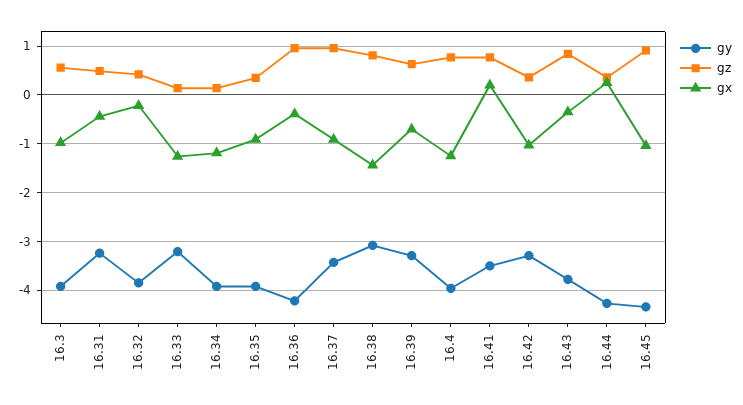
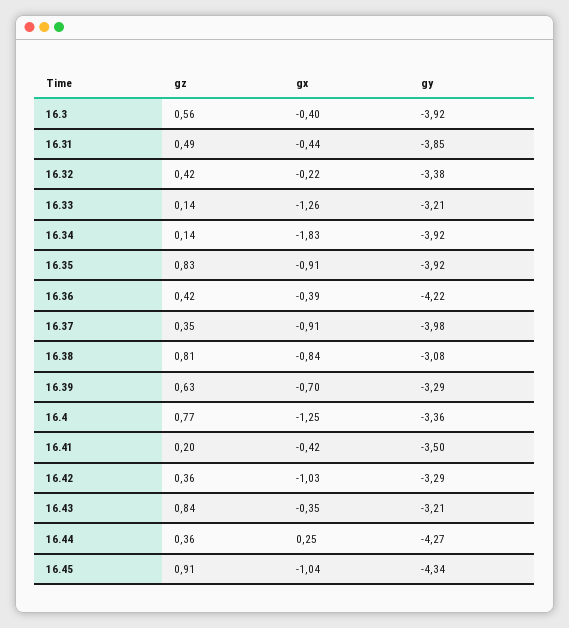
gx, 16.3: -1 -> -0.4
gy, 16.31: -3.2 -> -3.85
gy, 16.32: -3.8 -> -3.38
gx, 16.34: -1.2 -> -1.83
gz, 16.35: 0.4 -> 0.83
gz, 16.36: 1 -> 0.42
gy, 16.37: -3.4 -> -3.98
gz, 16.37: 1 -> 0.35
gx, 16.38: -1.4 -> -0.84
gy, 16.4: -4 -> -3.36
gz, 16.41: 0.8 -> 0.2
gx, 16.41: 0.2 -> -0.42
gy, 16.43: -3.8 -> -3.21

